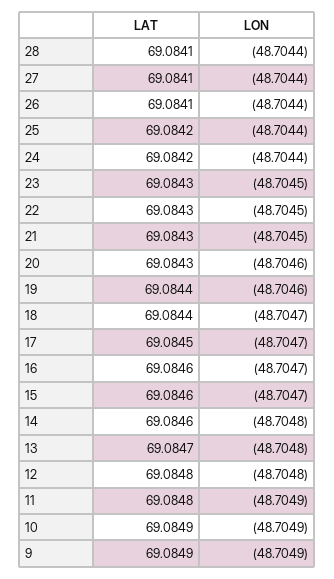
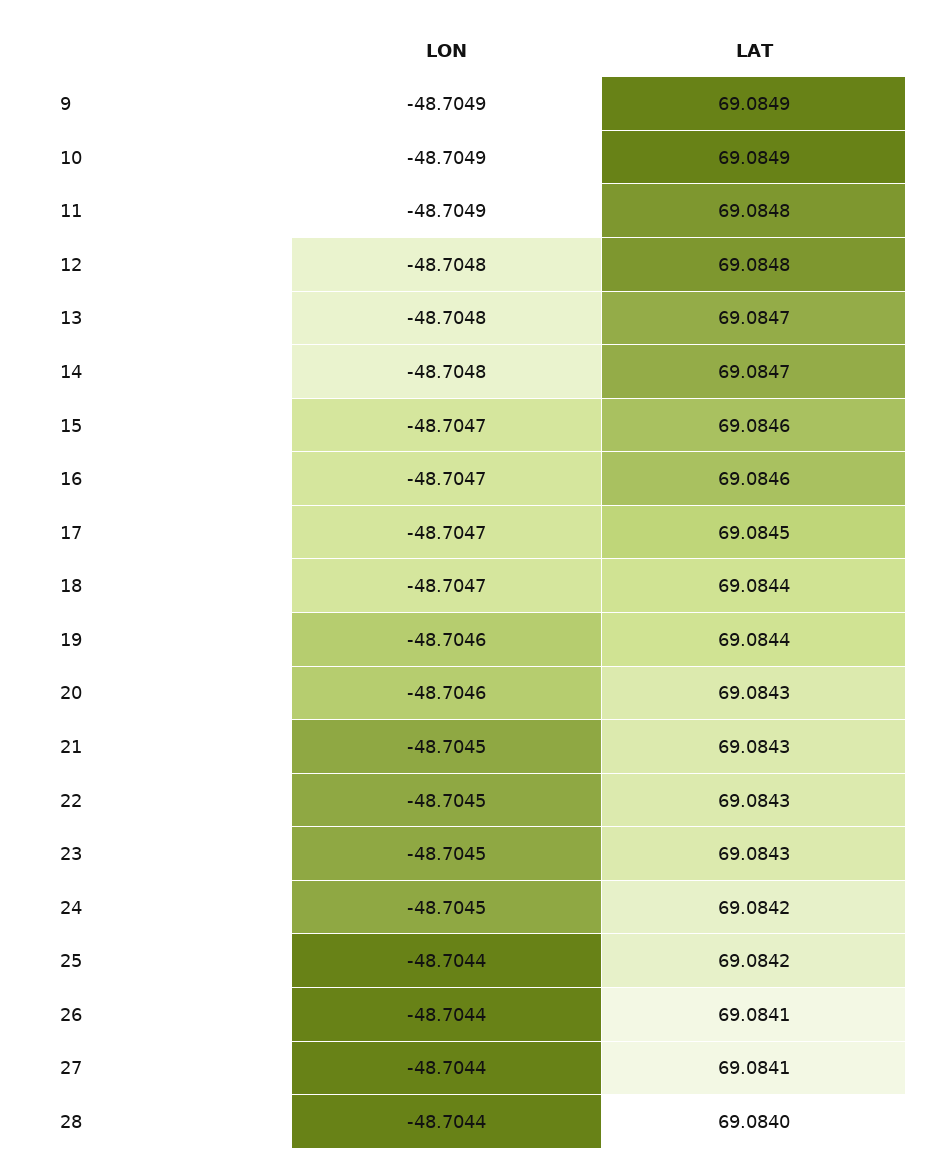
LAT, 28: 69.0841 -> 69.084
LON, 24: -48.7044 -> -48.7045
LAT, 14: 69.0846 -> 69.0847

